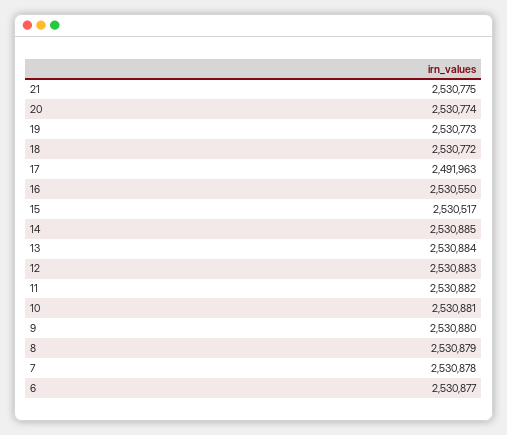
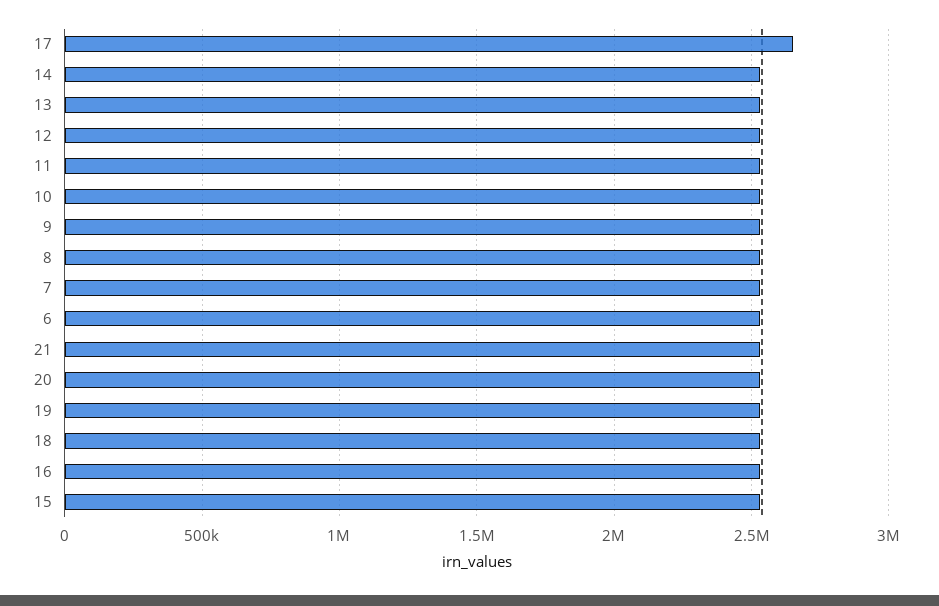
17: 2491963 -> 2650000

